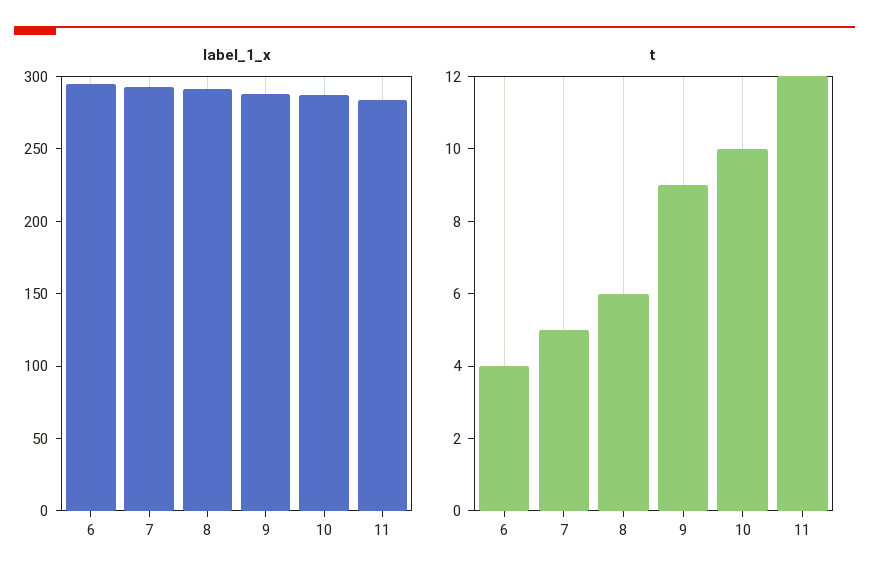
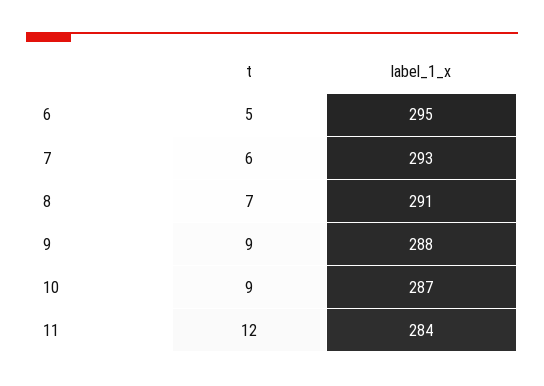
t, 6: 4 -> 5
t, 7: 5 -> 6
t, 8: 6 -> 7
t, 10: 10 -> 9

